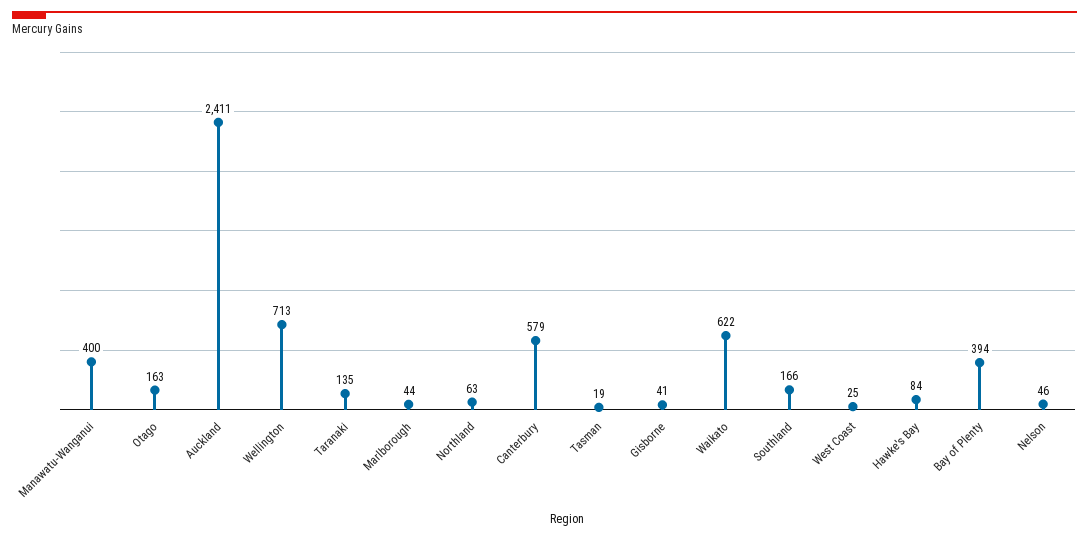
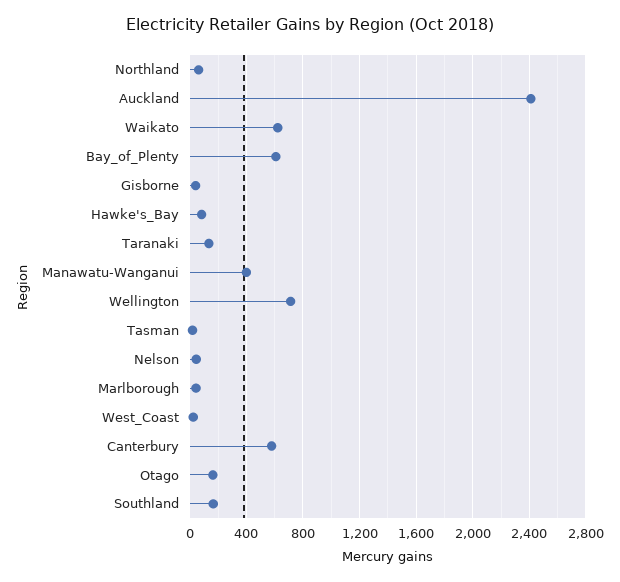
Bay of Plenty: 394 -> 600

